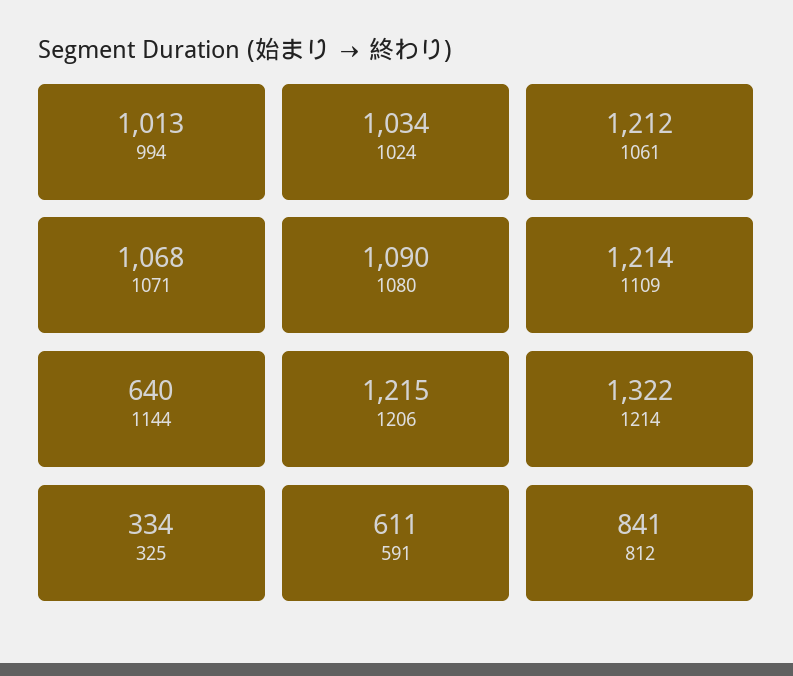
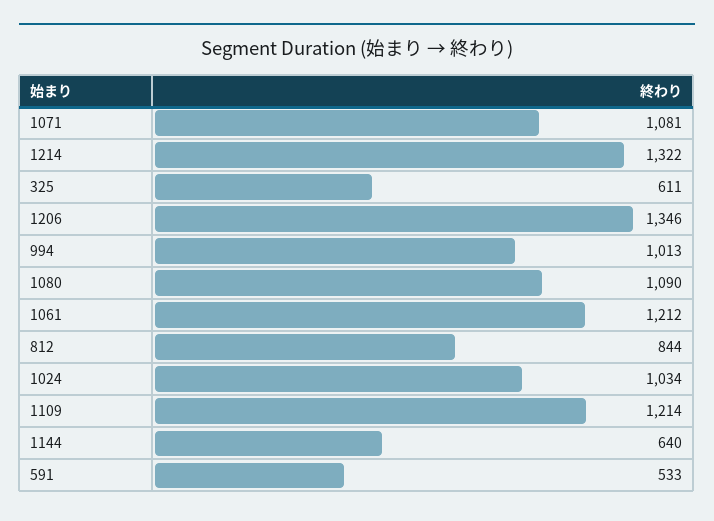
1071: 1068 -> 1081
1206: 1215 -> 1346
325: 334 -> 611
591: 611 -> 533
812: 841 -> 844

